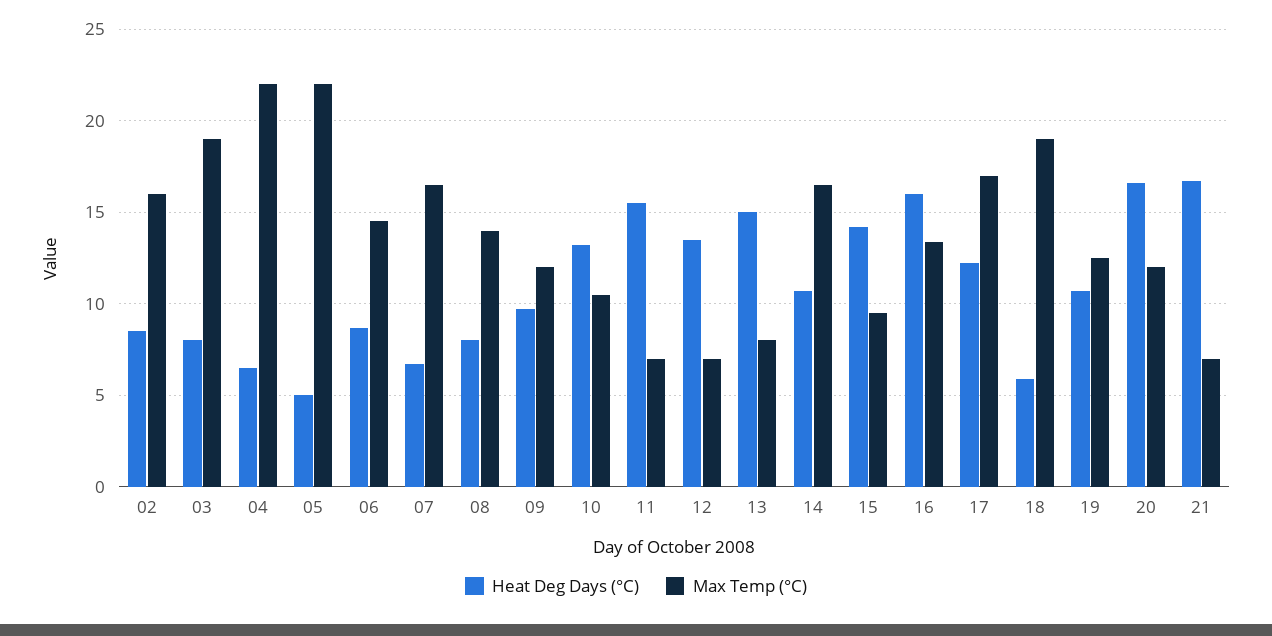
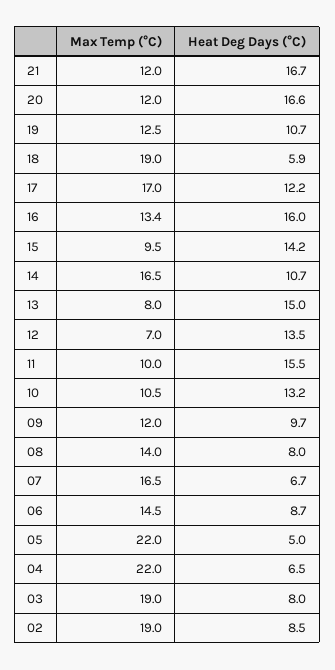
Max Temp (°C), 02: 16 -> 19
Max Temp (°C), 11: 7 -> 10
Max Temp (°C), 21: 7 -> 12

